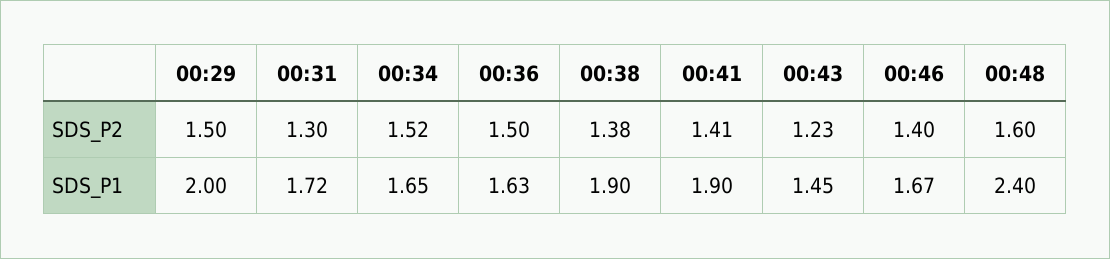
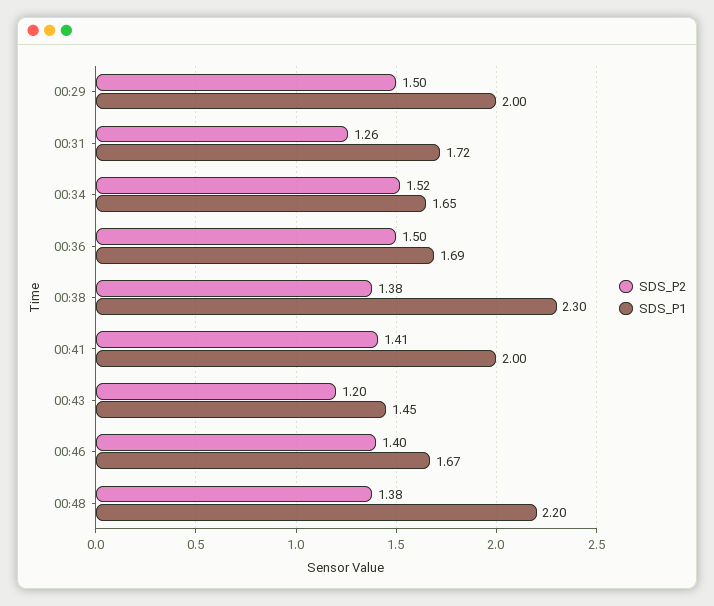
SDS_P2, 00:31: 1.3 -> 1.26
SDS_P2, 00:43: 1.23 -> 1.2
SDS_P2, 00:48: 1.6 -> 1.38
SDS_P1, 00:36: 1.63 -> 1.69
SDS_P1, 00:38: 1.9 -> 2.3
SDS_P1, 00:41: 1.9 -> 2
SDS_P1, 00:48: 2.4 -> 2.2

